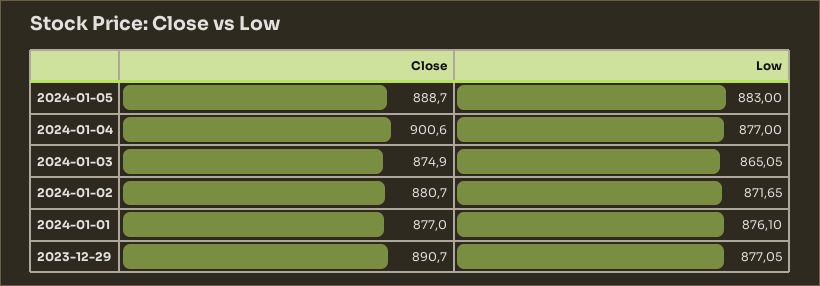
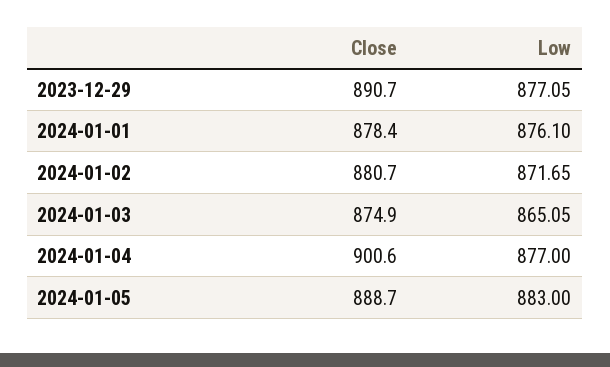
Close, 2024-01-01: 877 -> 878.4

